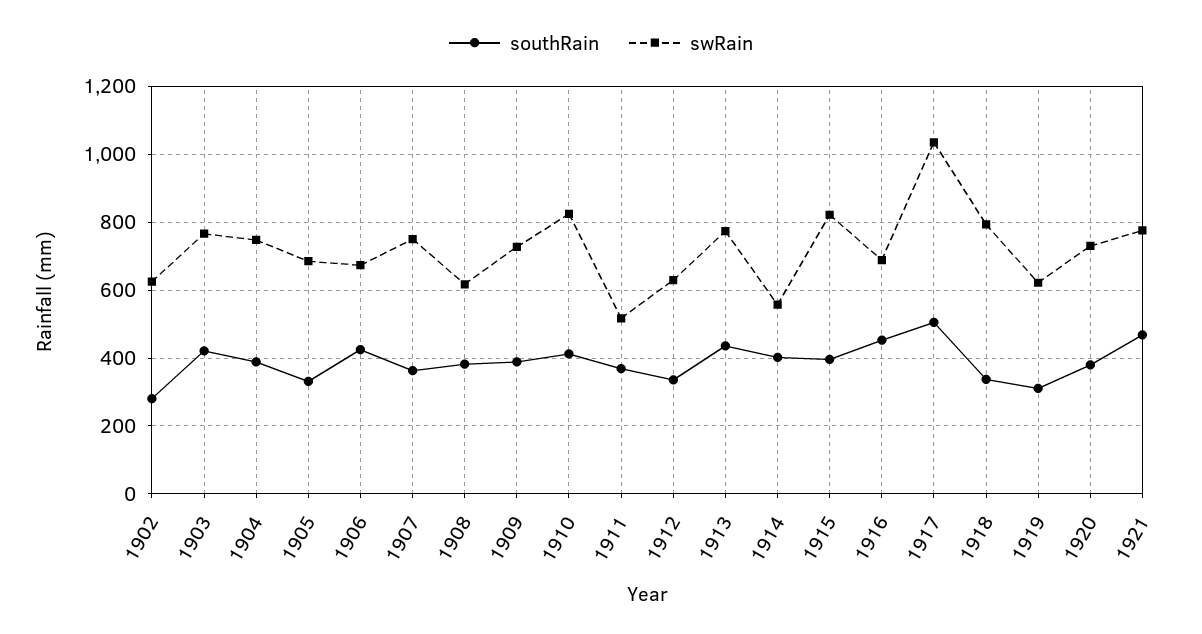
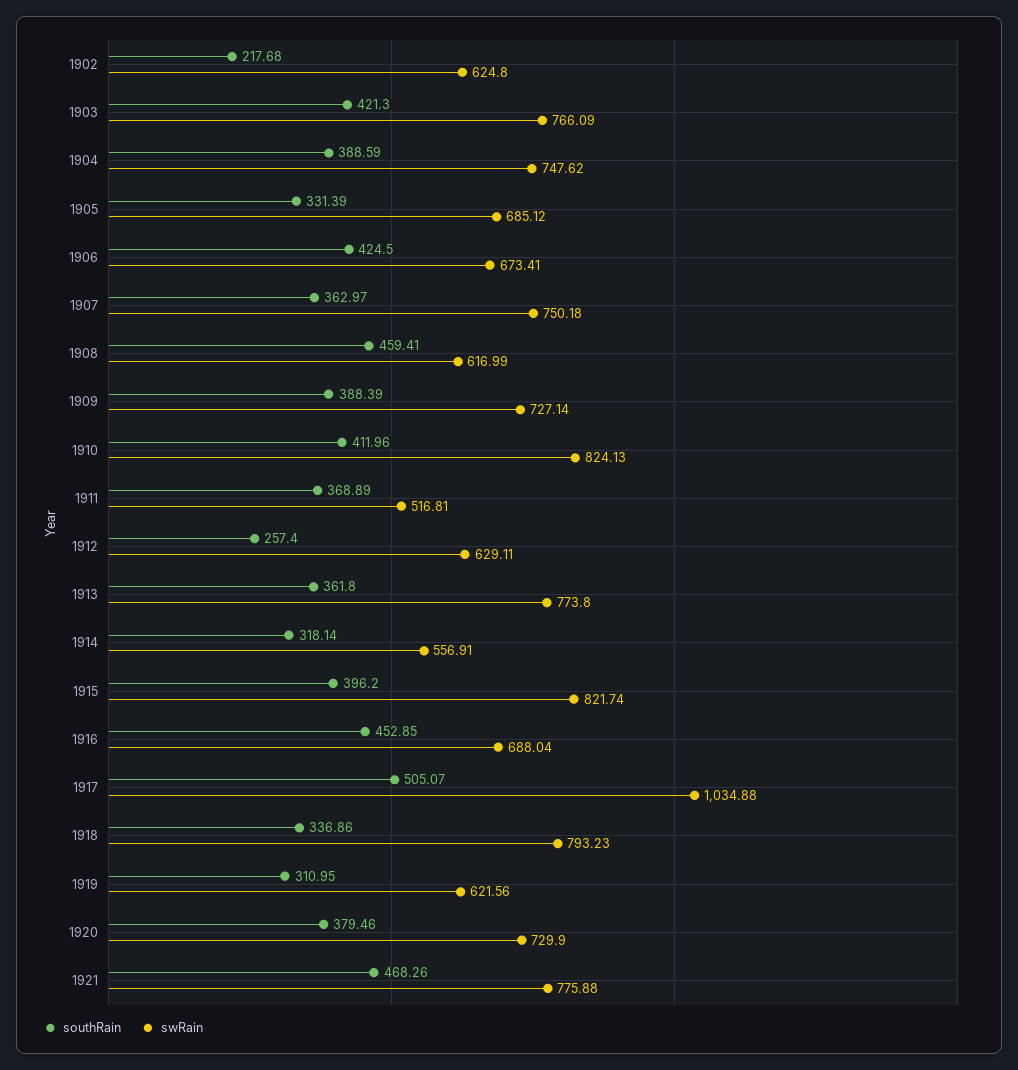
southRain, 1902: 280 -> 217.68
southRain, 1908: 380 -> 459.41
southRain, 1912: 340 -> 257.4
southRain, 1913: 440 -> 361.8
southRain, 1914: 400 -> 318.14

